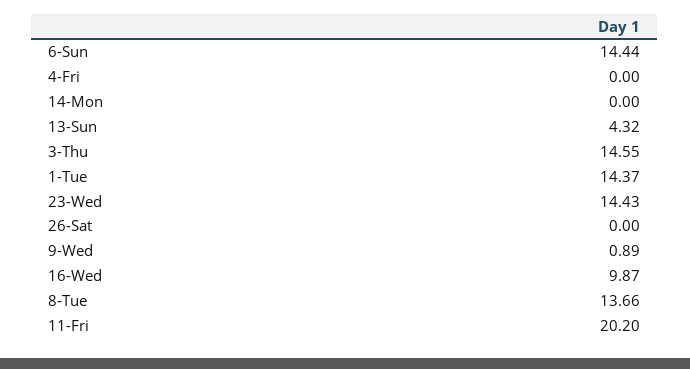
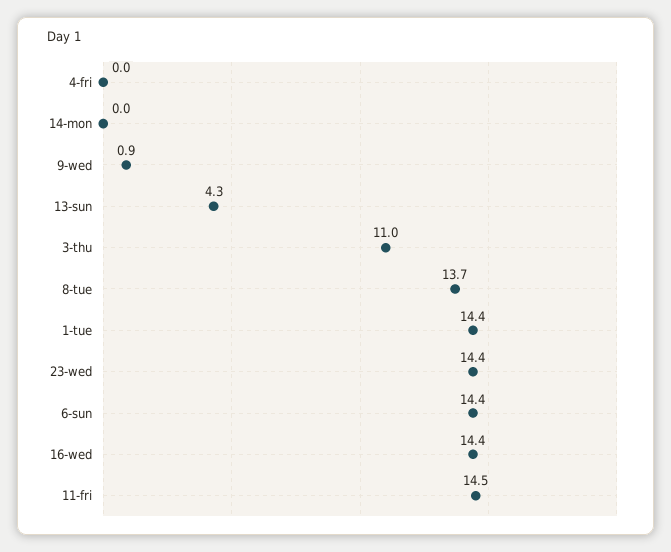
3-Thu: 14.55 -> 11
26-Sat: 0 -> none
16-Wed: 9.87 -> 14.4
11-Fri: 20.2 -> 14.5

